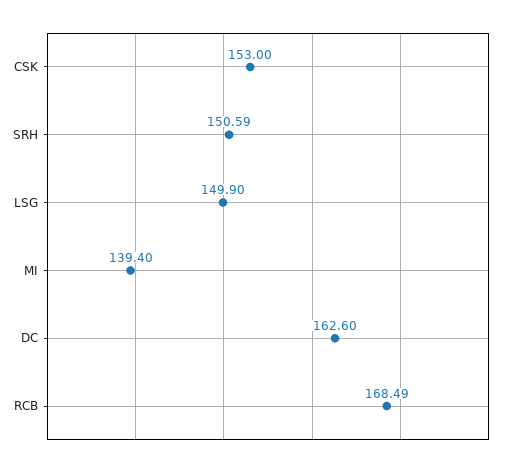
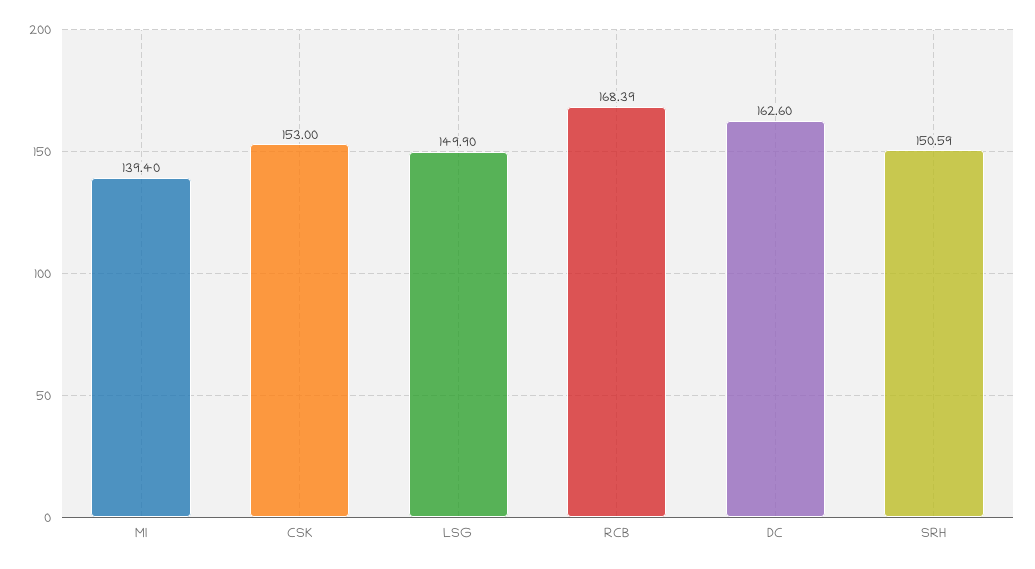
RCB: 168.49 -> 168.39

